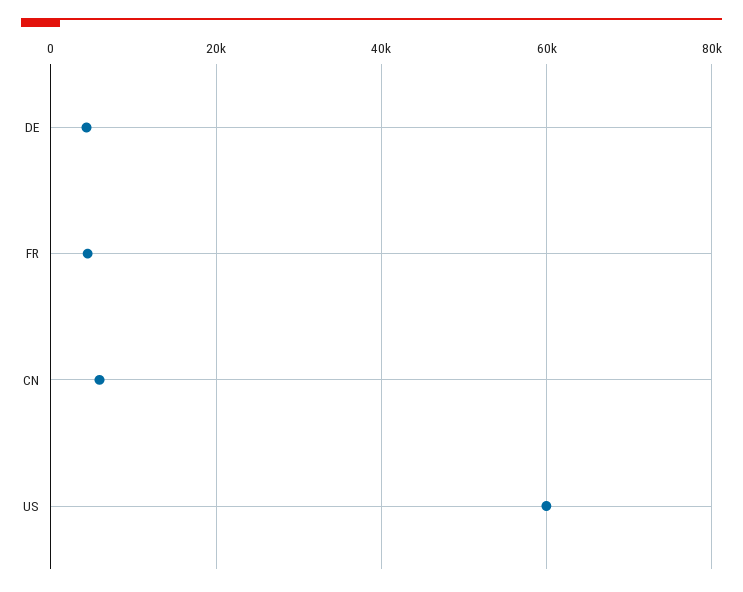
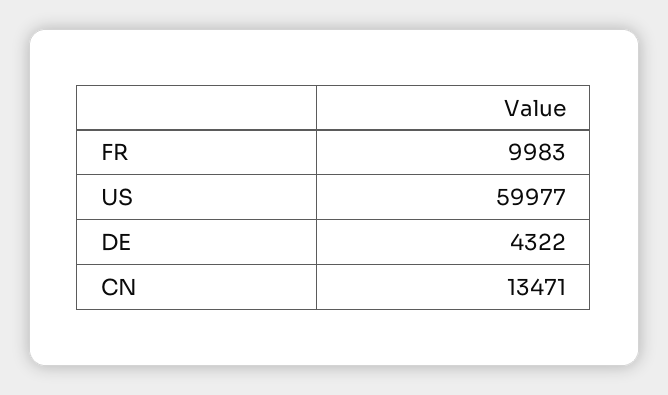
FR: 4000 -> 9983
CN: 6000 -> 13471

